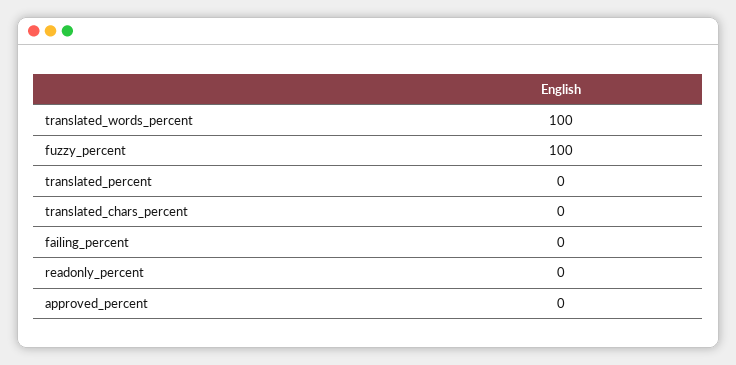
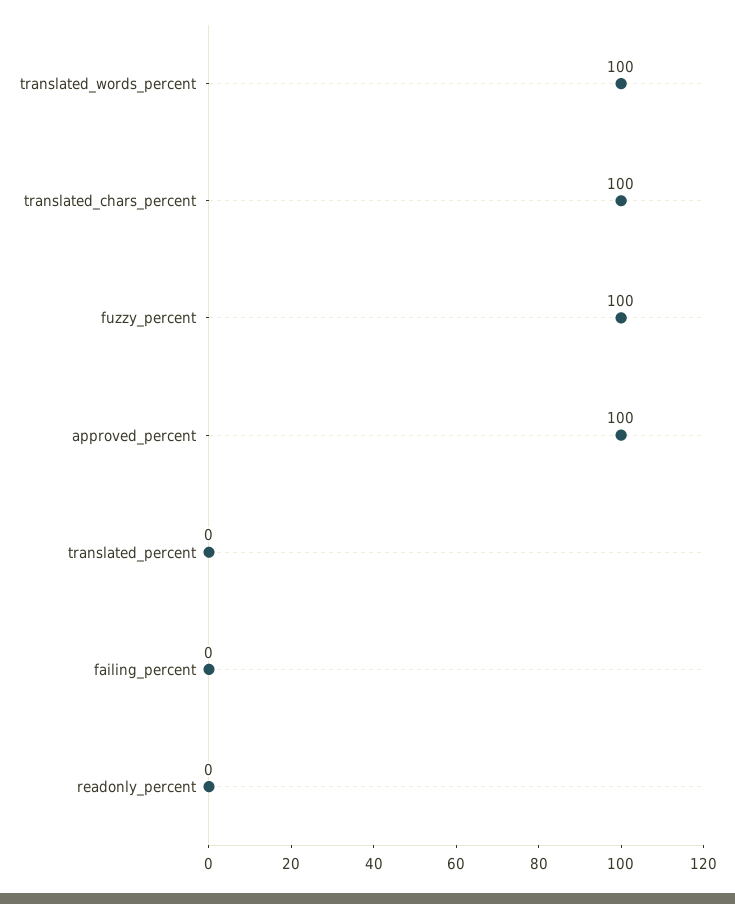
translated_chars_percent: 0 -> 100
approved_percent: 0 -> 100

